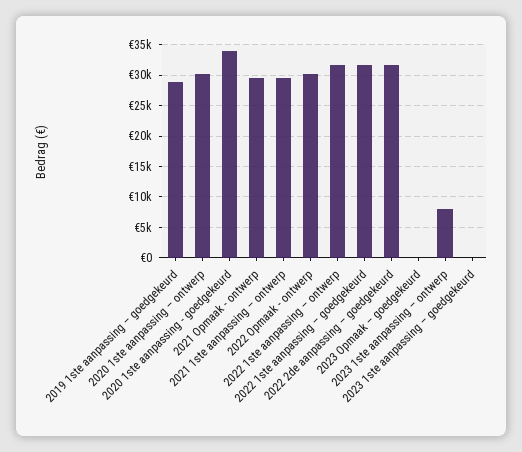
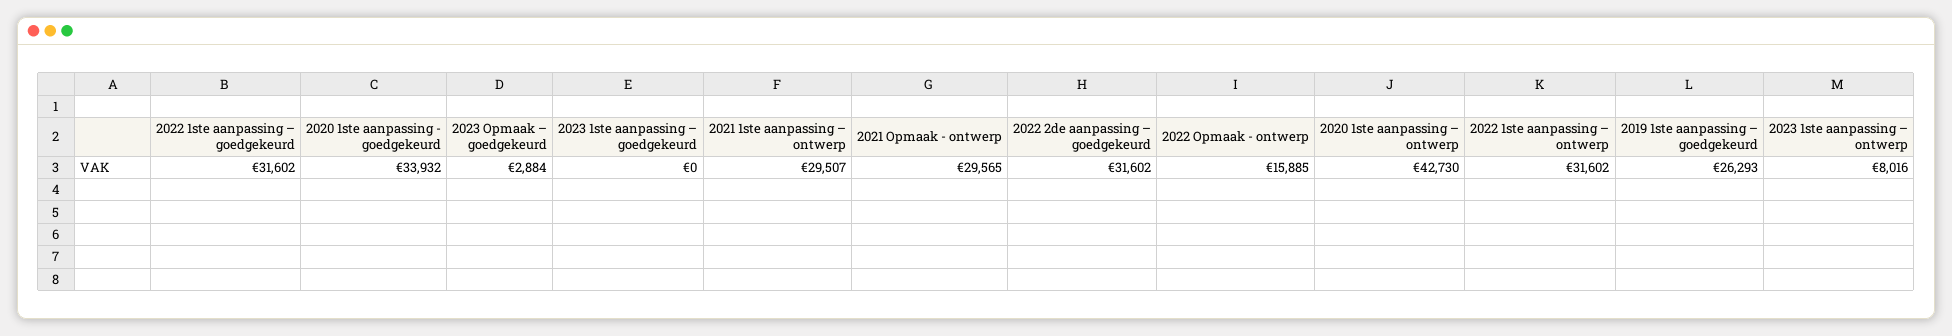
2019 1ste aanpassing – goedgekeurd: 29000 -> 26293
2020 1ste aanpassing – ontwerp: 30000 -> 42730
2022 Opmaak - ontwerp: 30000 -> 15885
2023 Opmaak – goedgekeurd: 0 -> 2884

